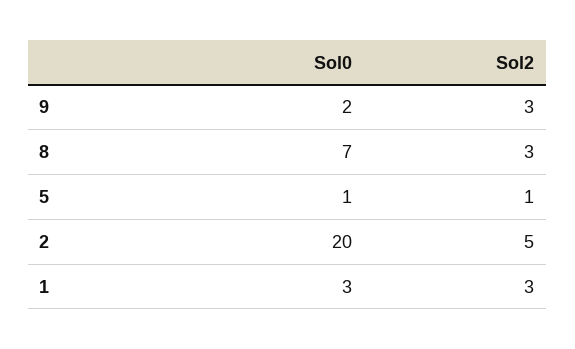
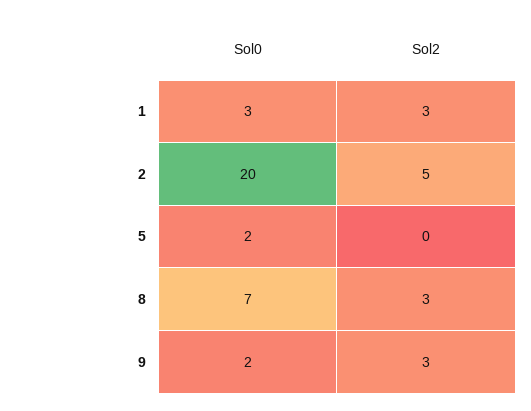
Sol0, 5: 1 -> 2
Sol2, 5: 1 -> 0

